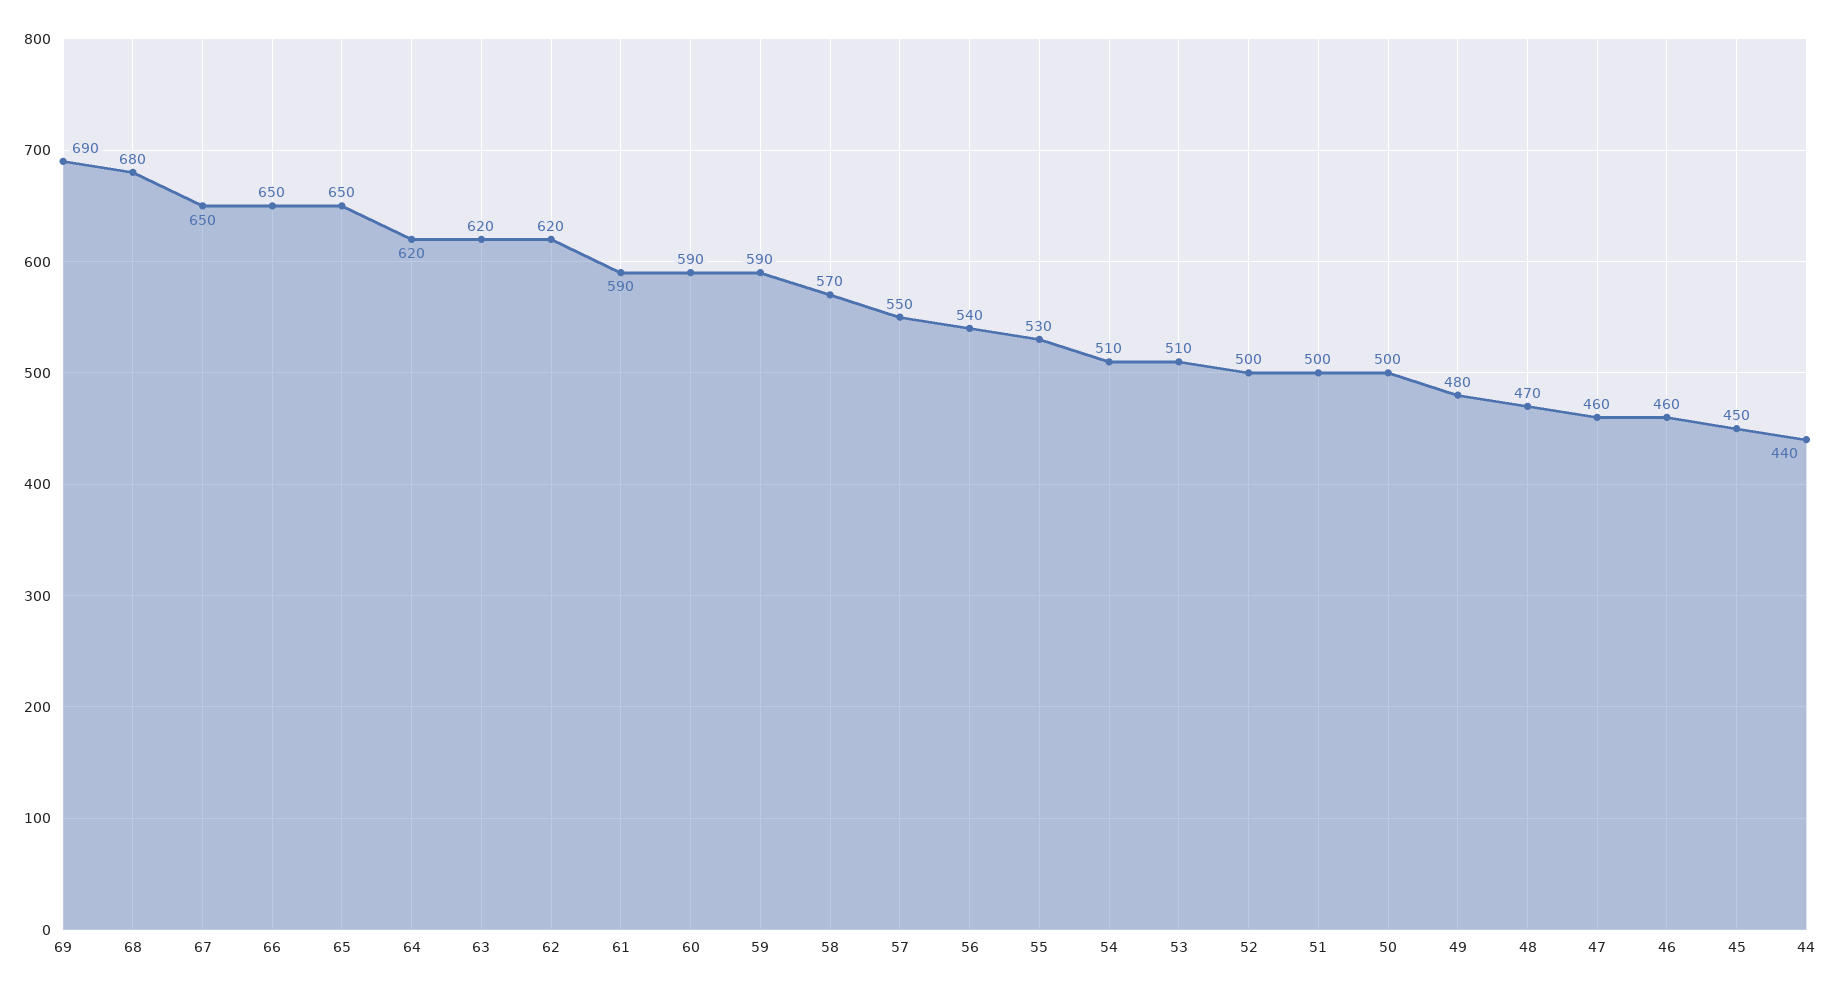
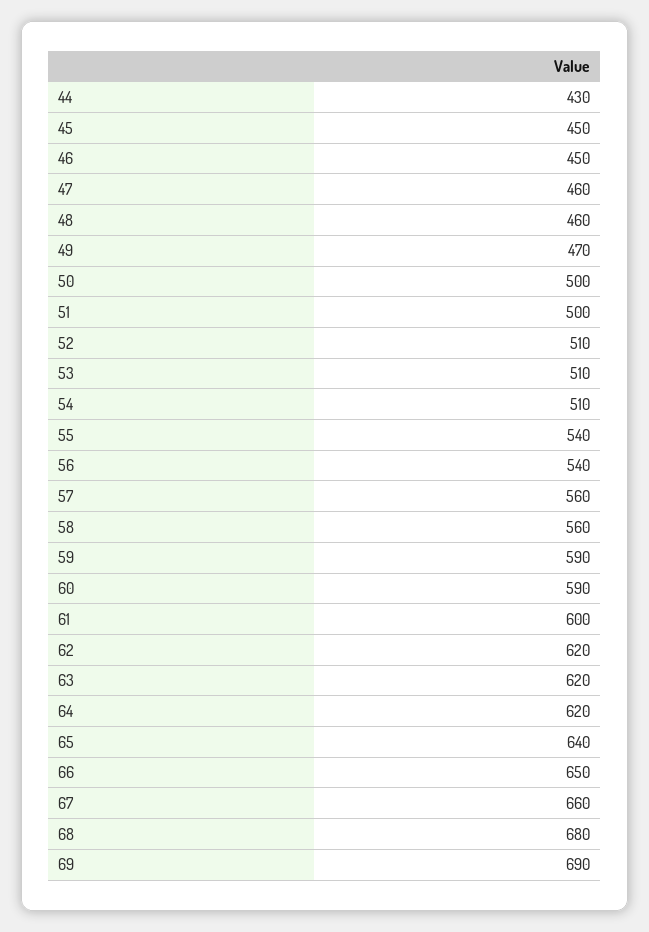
67: 650 -> 660
65: 650 -> 640
61: 590 -> 600
58: 570 -> 560
57: 550 -> 560
55: 530 -> 540
52: 500 -> 510
49: 480 -> 470
48: 470 -> 460
46: 460 -> 450
44: 440 -> 430

